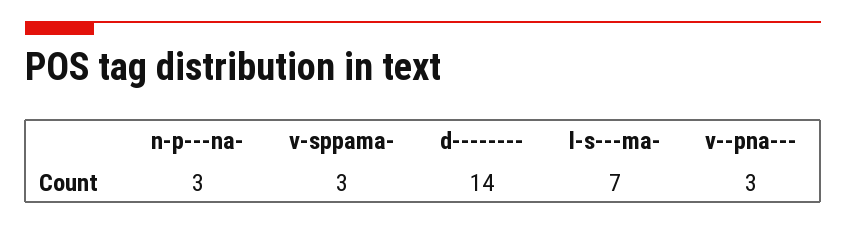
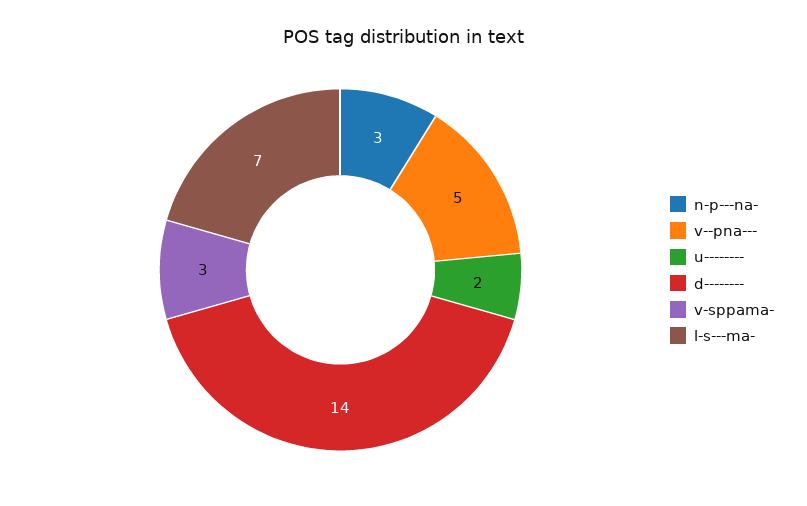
v--pna---: 3 -> 5
u--------: none -> 2

